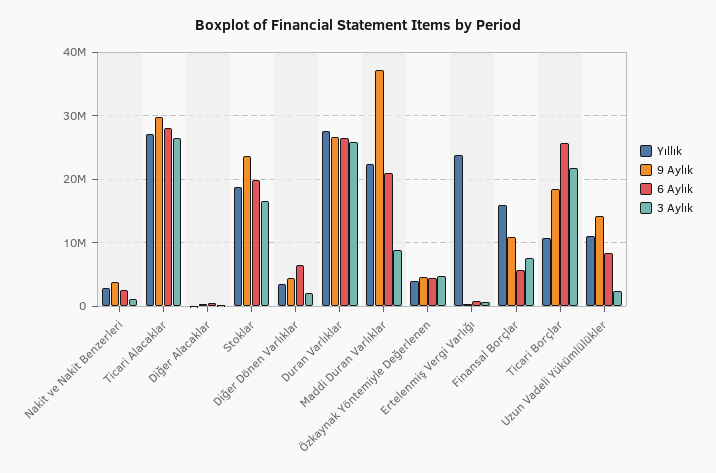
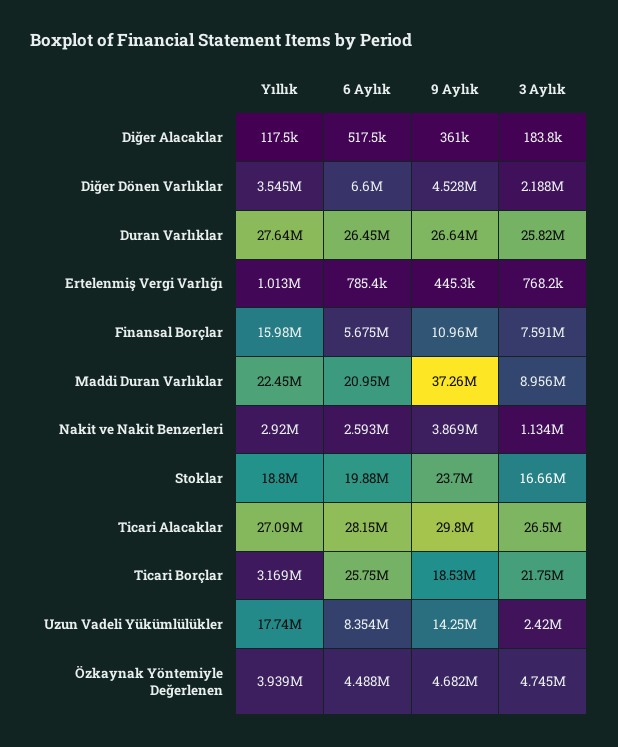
Yıllık, Ertelenmiş Vergi Varlığı: 24000000 -> 1013000
Yıllık, Ticari Borçlar: 11000000 -> 3169000
Yıllık, Uzun Vadeli Yükümlülükler: 11000000 -> 17740000

